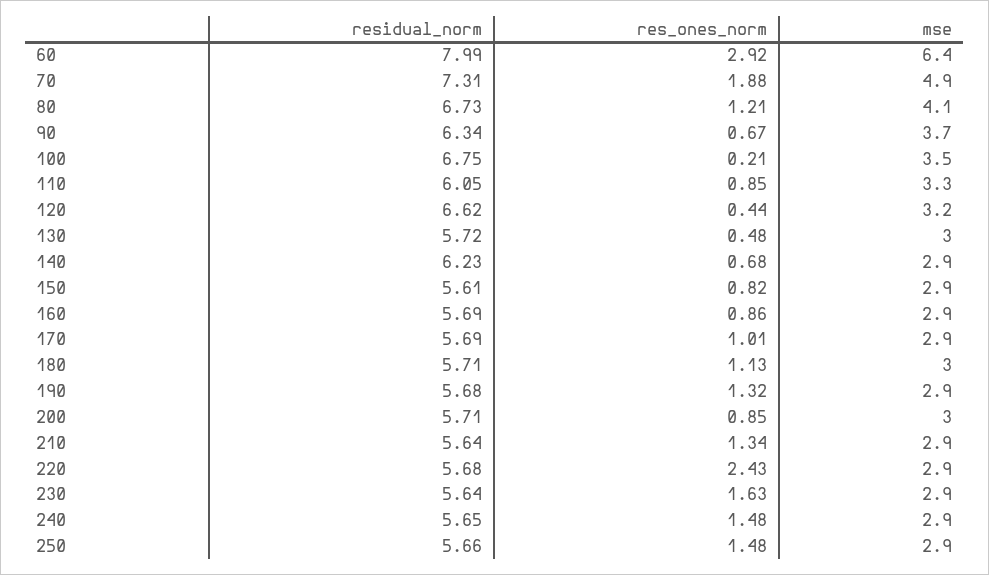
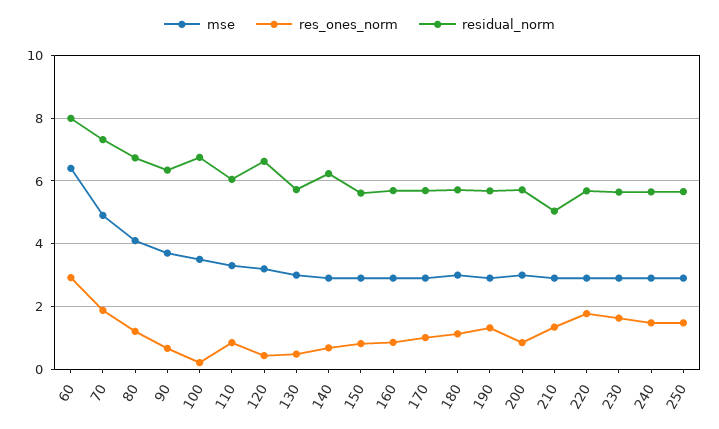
residual_norm, 210: 5.64 -> 5
res_ones_norm, 220: 2.43 -> 1.8

